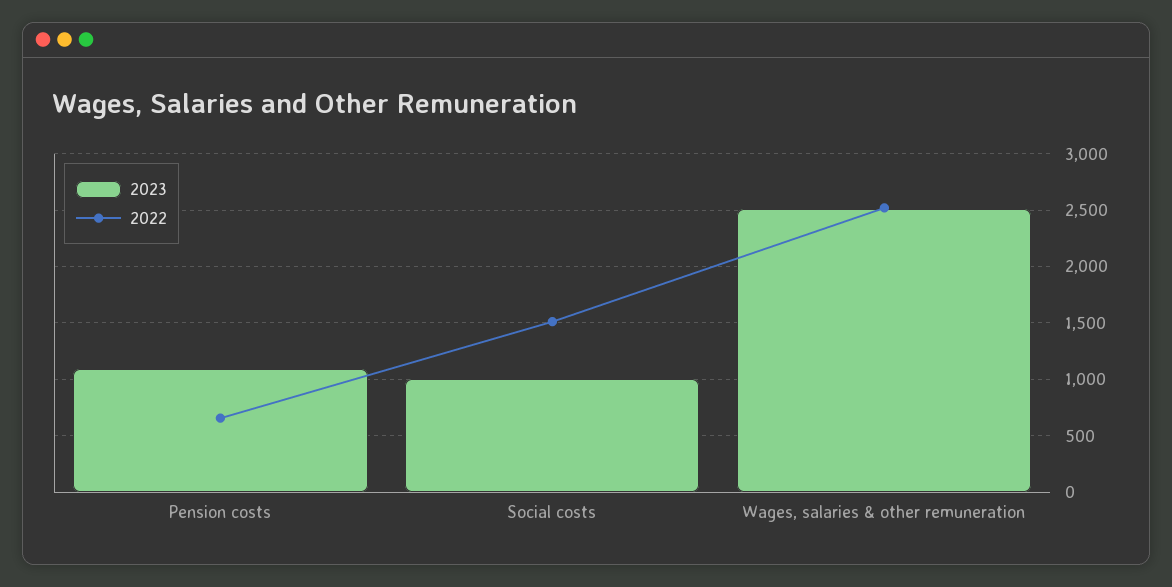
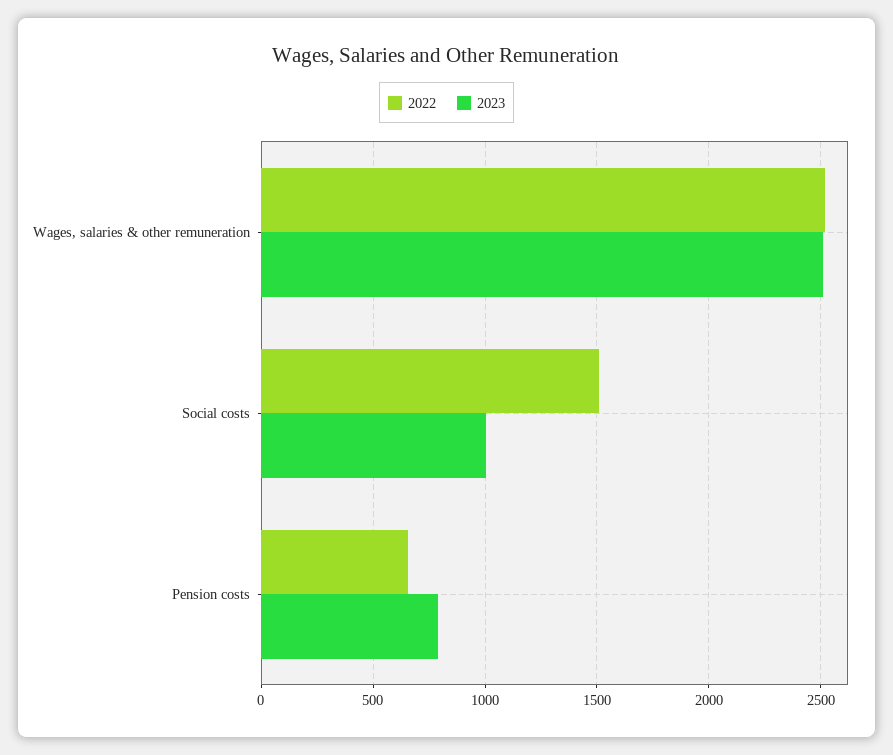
2023, Pension costs: 1100 -> 800

